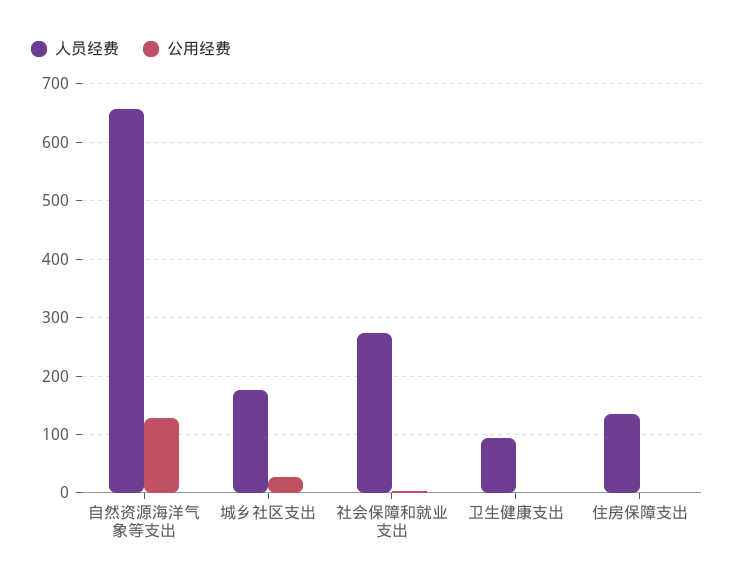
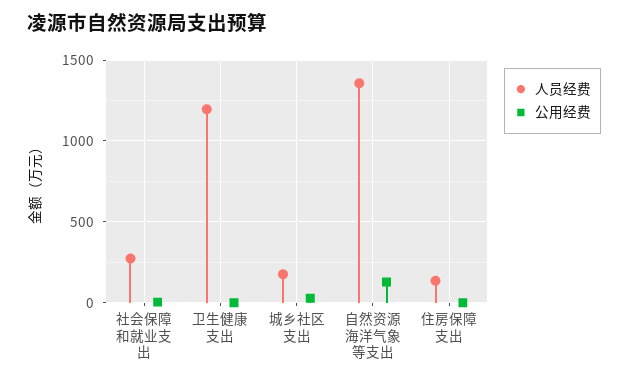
人员经费, 自然资源海洋气象等支出: 660 -> 1350
人员经费, 卫生健康支出: 100 -> 1200

